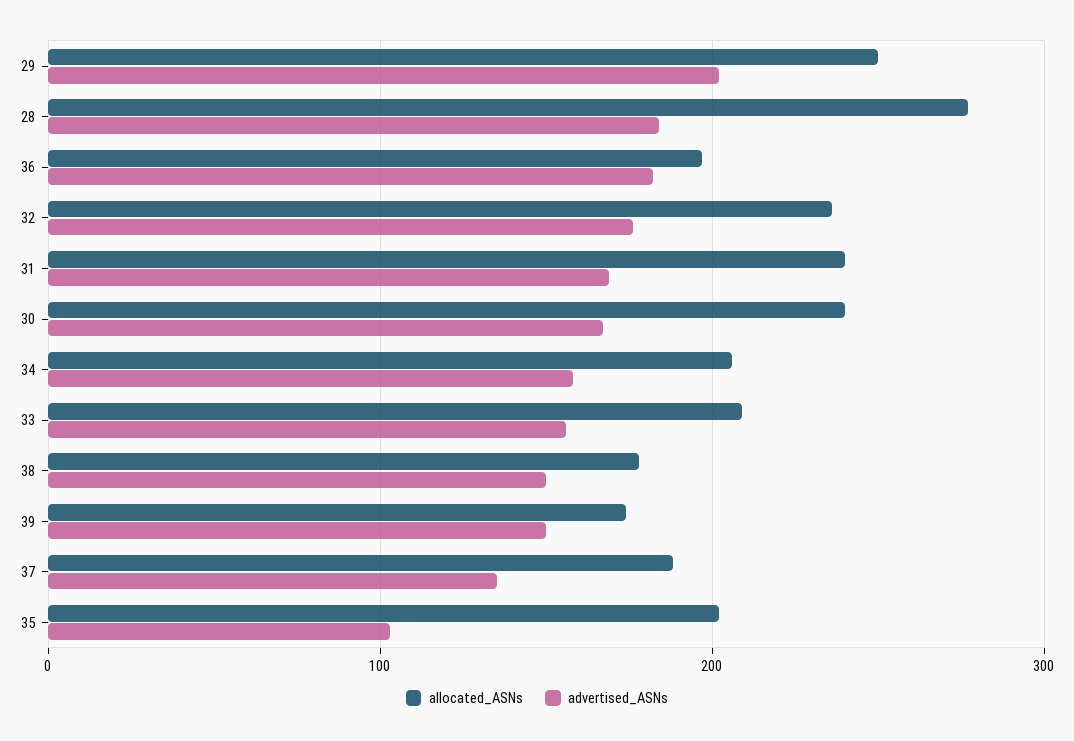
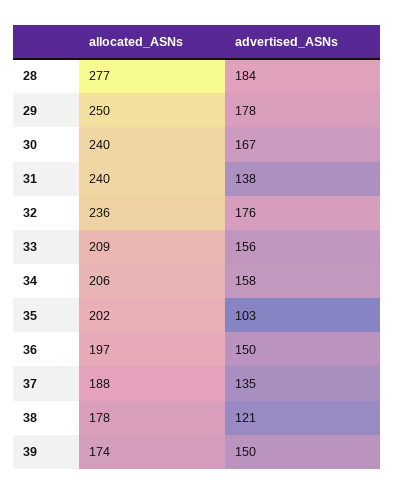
advertised_ASNs, 29: 200 -> 178
advertised_ASNs, 36: 180 -> 150
advertised_ASNs, 31: 170 -> 138
advertised_ASNs, 38: 150 -> 121

